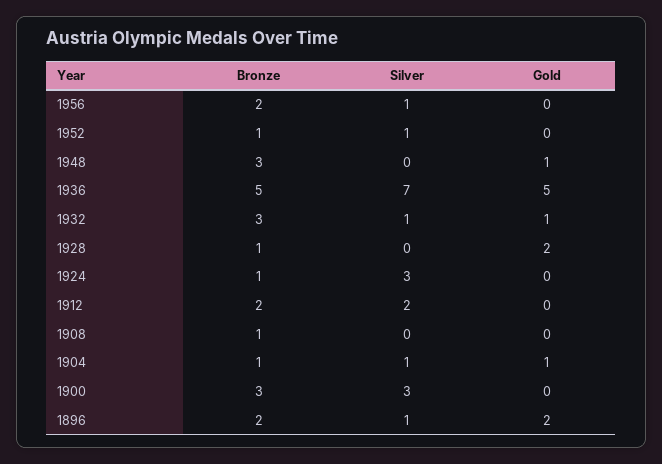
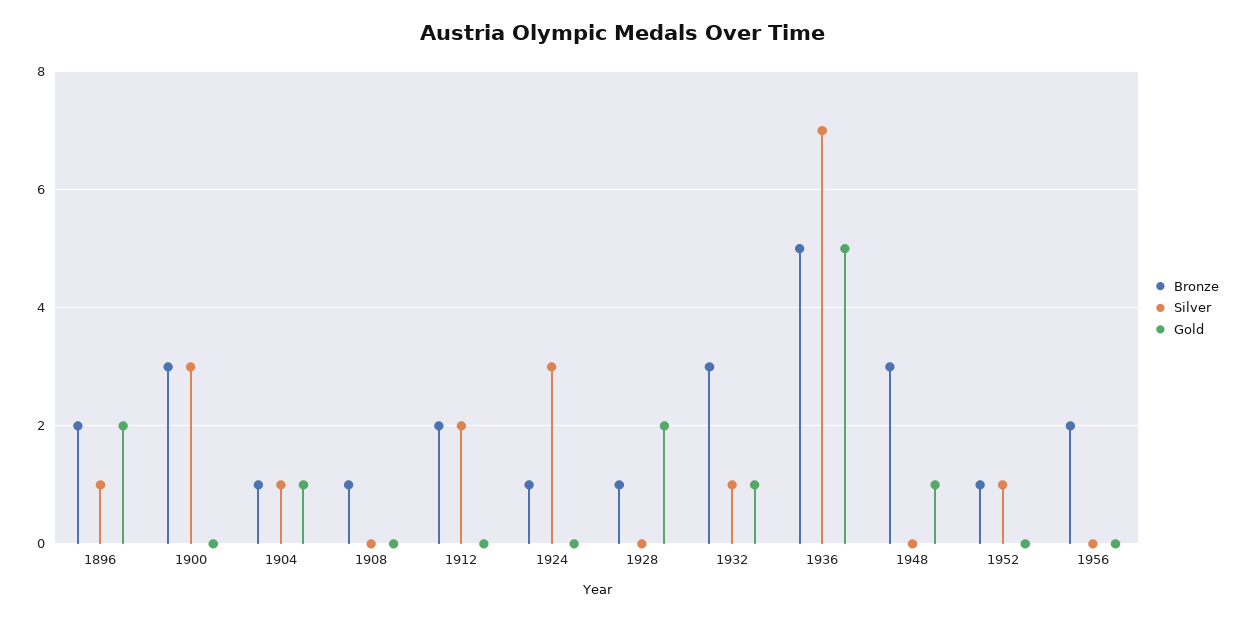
Silver, 1956: 1 -> 0

